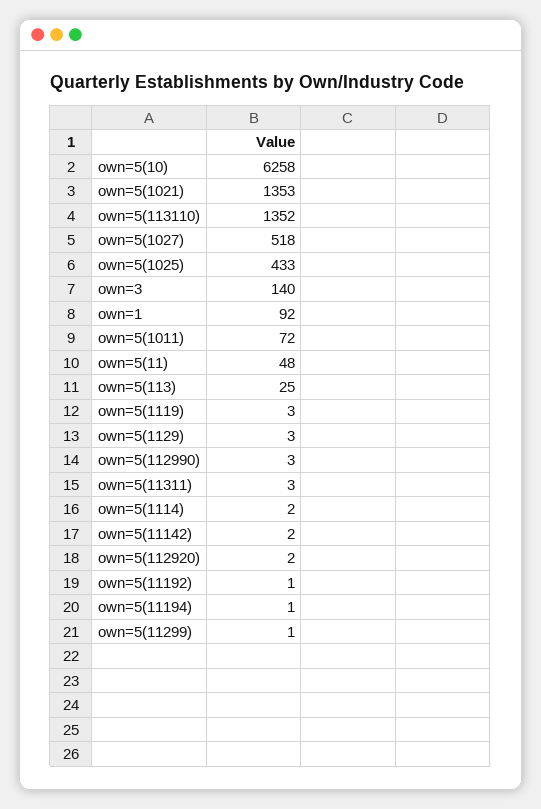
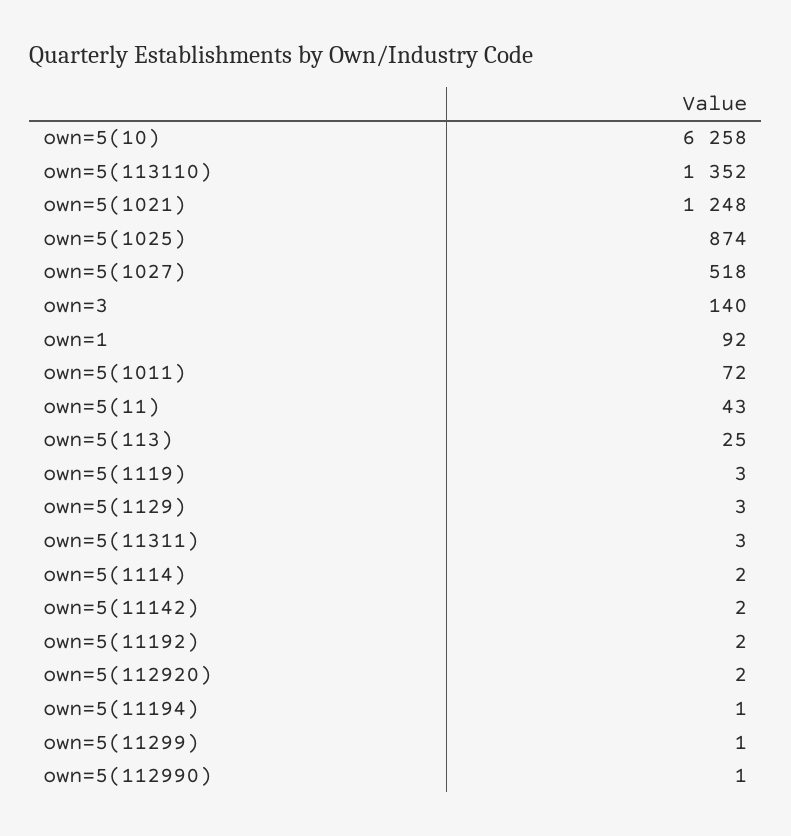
own=5(1021): 1353 -> 1248
own=5(1025): 433 -> 874
own=5(11): 48 -> 43
own=5(112990): 3 -> 1
own=5(11192): 1 -> 2

